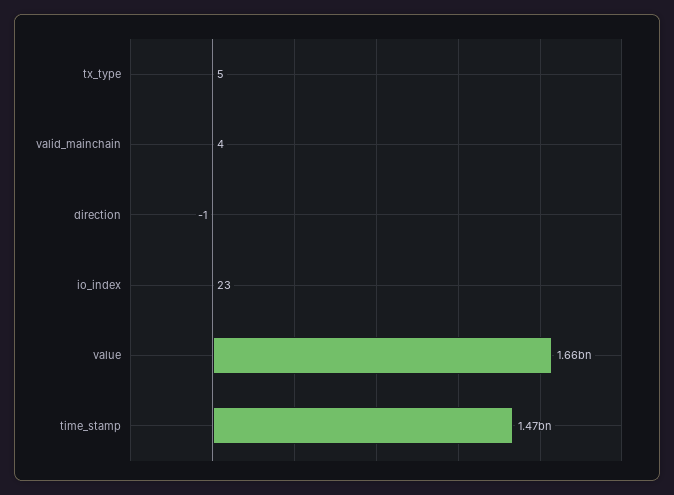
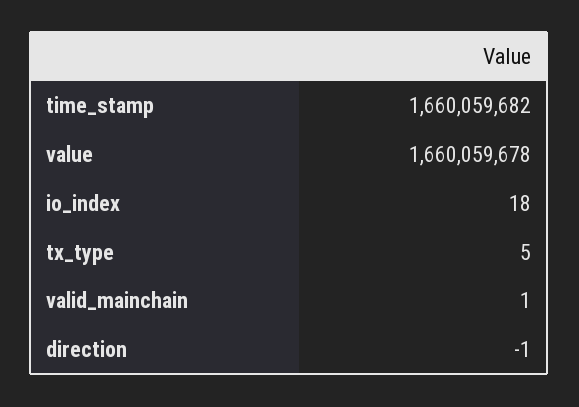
valid_mainchain: 4 -> 1
io_index: 23 -> 18
time_stamp: 1470000000 -> 1660059682

